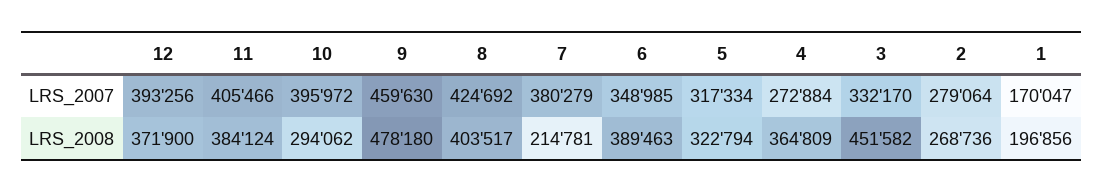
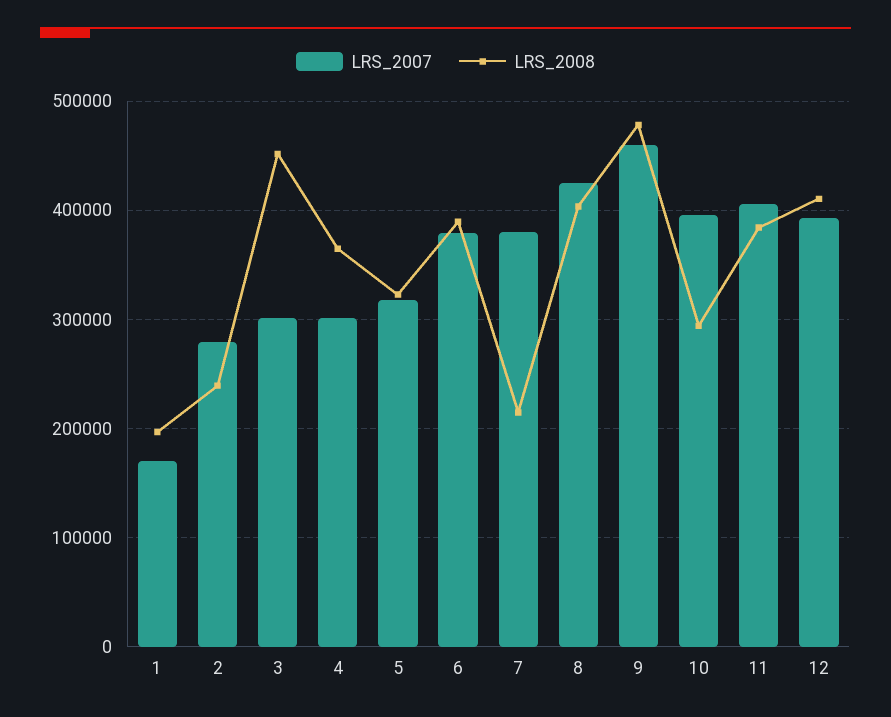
LRS_2007, 6: 348985 -> 380000
LRS_2007, 4: 272884 -> 300000
LRS_2007, 3: 332170 -> 300000
LRS_2008, 12: 371900 -> 410000
LRS_2008, 2: 268736 -> 240000

